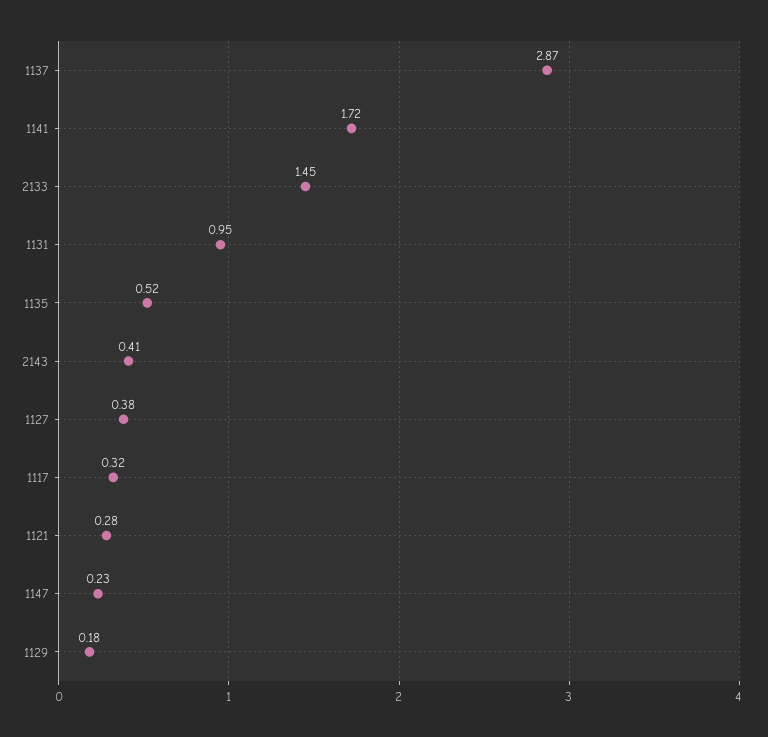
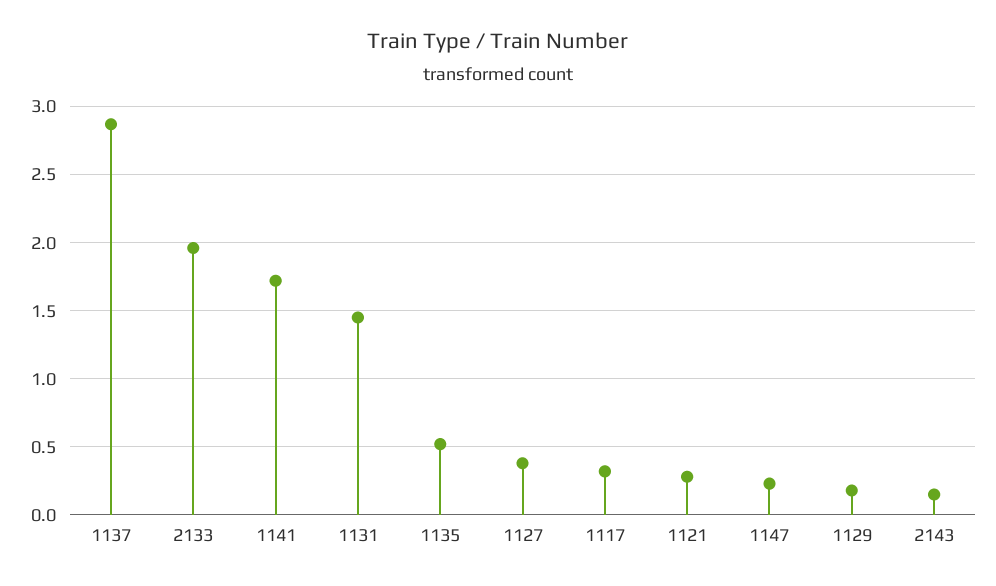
2133: 1.45 -> 1.95
1131: 0.95 -> 1.45
2143: 0.41 -> 0.15

